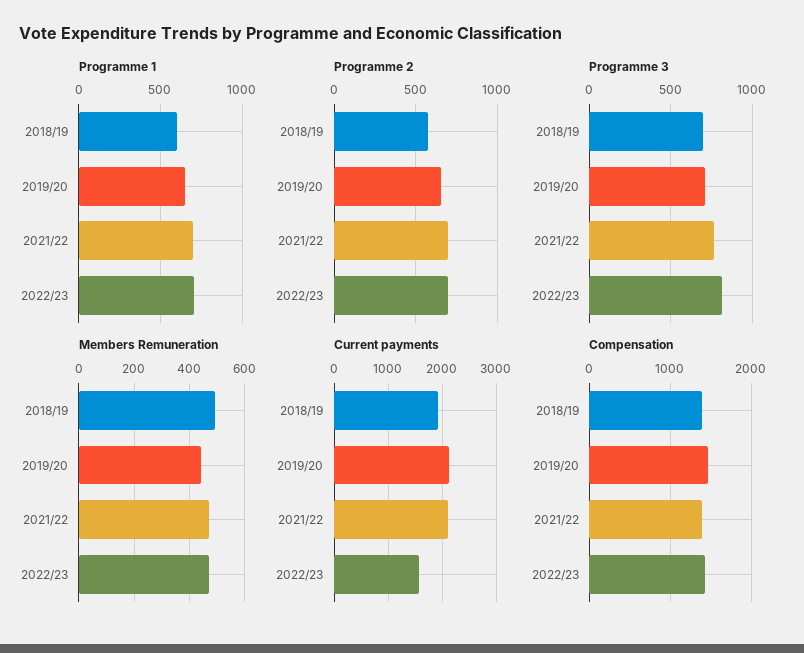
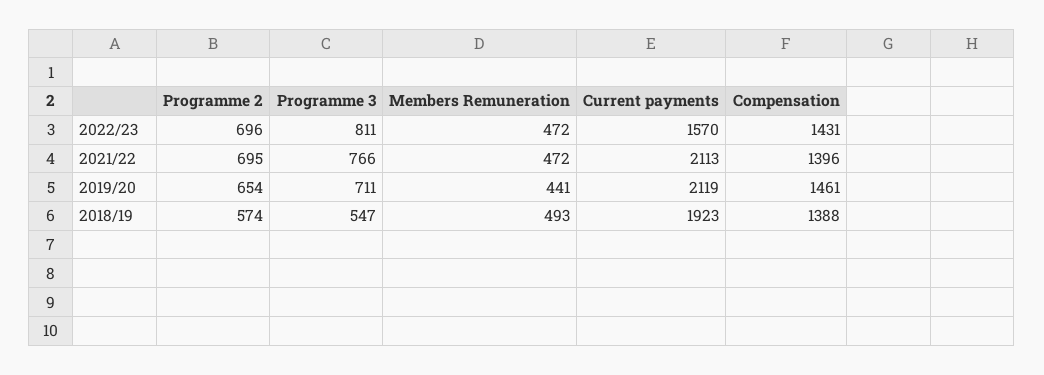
Programme 1, 2018/19: 600 -> none
Programme 1, 2019/20: 650 -> none
Programme 1, 2021/22: 700 -> none
Programme 1, 2022/23: 700 -> none
Programme 3, 2018/19: 700 -> 547

